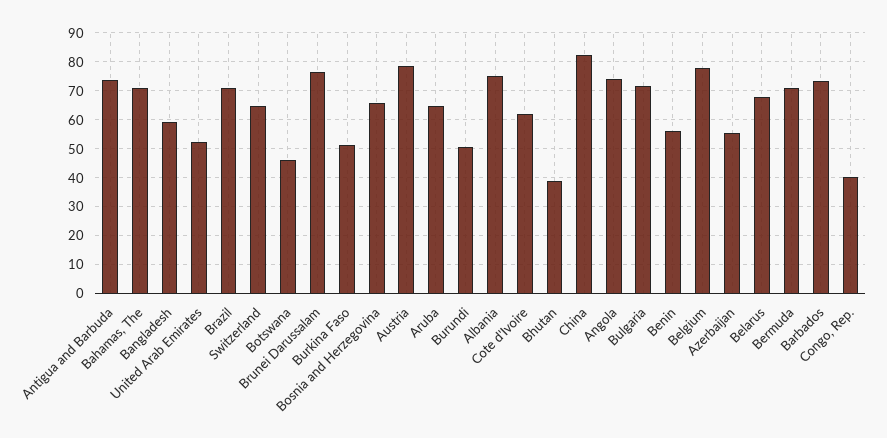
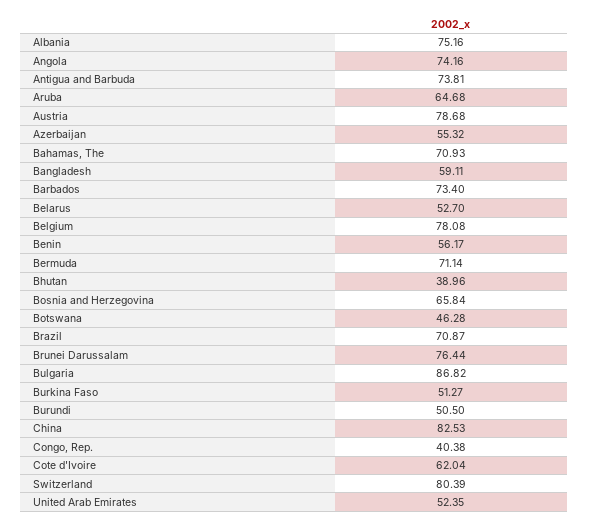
Switzerland: 65 -> 80.39
Bulgaria: 72.5 -> 86.82
Belarus: 67.5 -> 52.7

